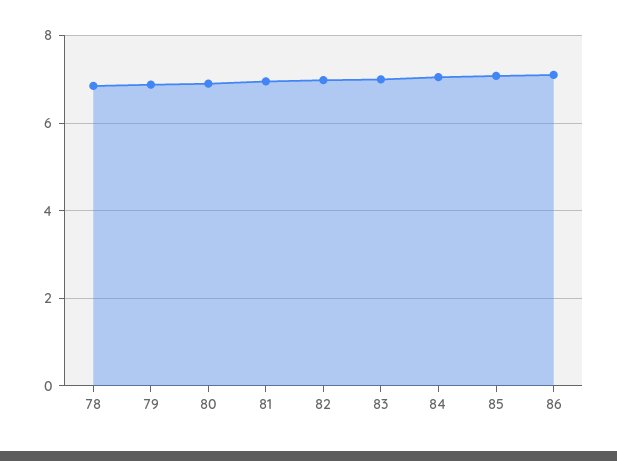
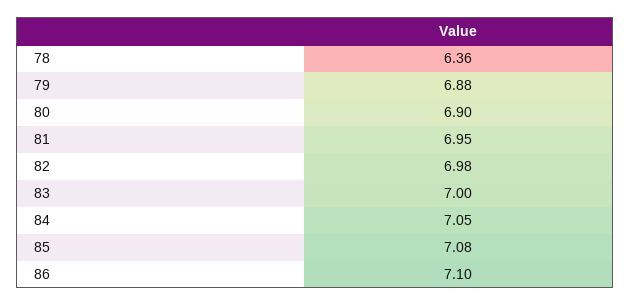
78: 6.8 -> 6.36

